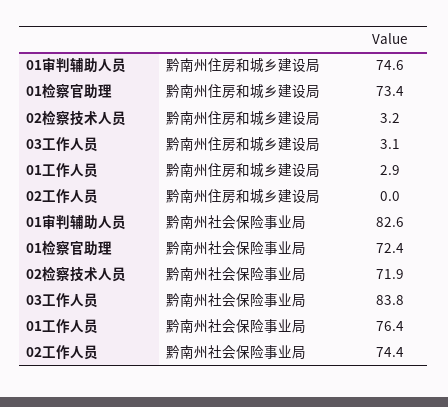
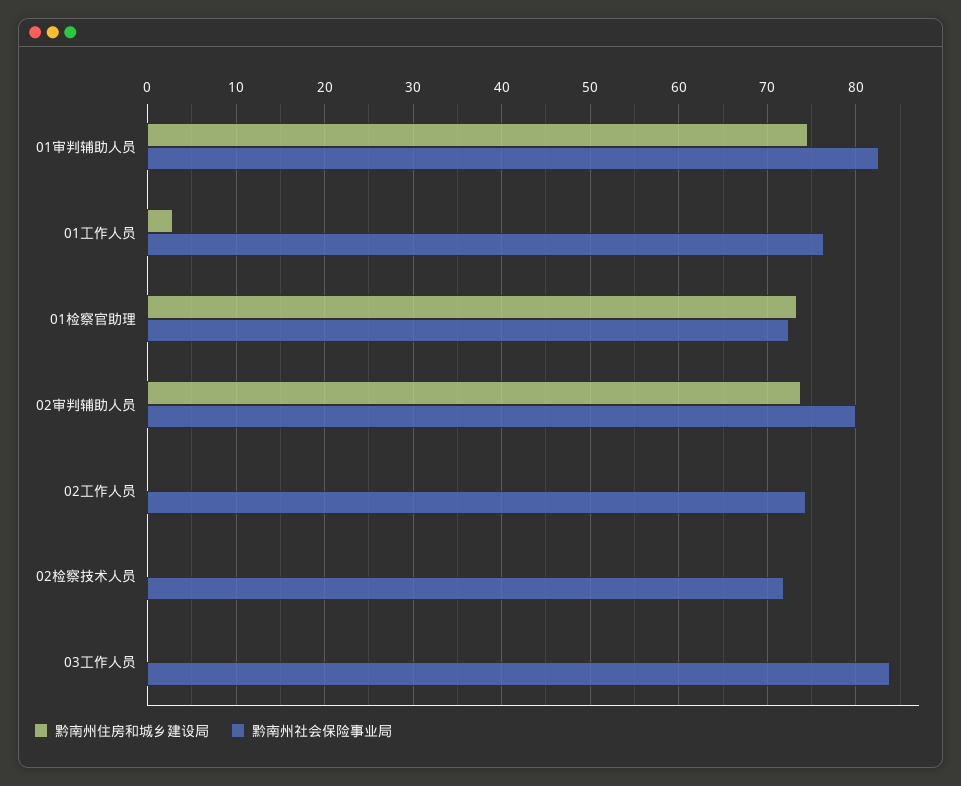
黔南州住房和城乡建设局, 02检察技术人员: 3.2 -> 0
黔南州住房和城乡建设局, 03工作人员: 3.1 -> 0
黔南州住房和城乡建设局, 02审判辅助人员: none -> 74
黔南州社会保险事业局, 02审判辅助人员: none -> 80

